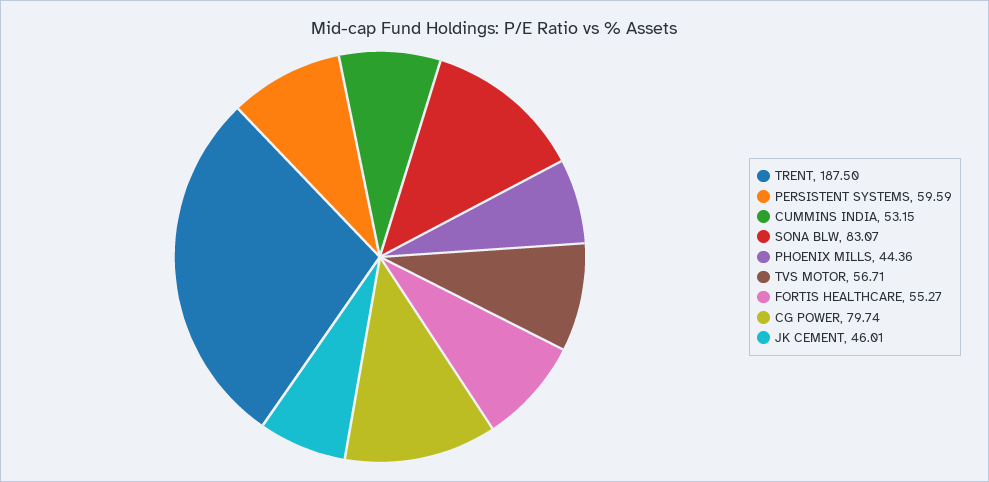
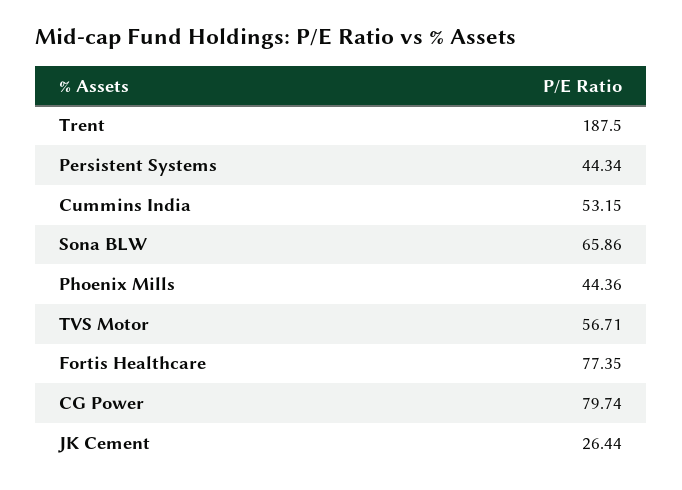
PERSISTENT SYSTEMS: 59.59 -> 44.34
SONA BLW: 83.07 -> 65.86
FORTIS HEALTHCARE: 55.27 -> 77.35
JK CEMENT: 46.01 -> 26.44

